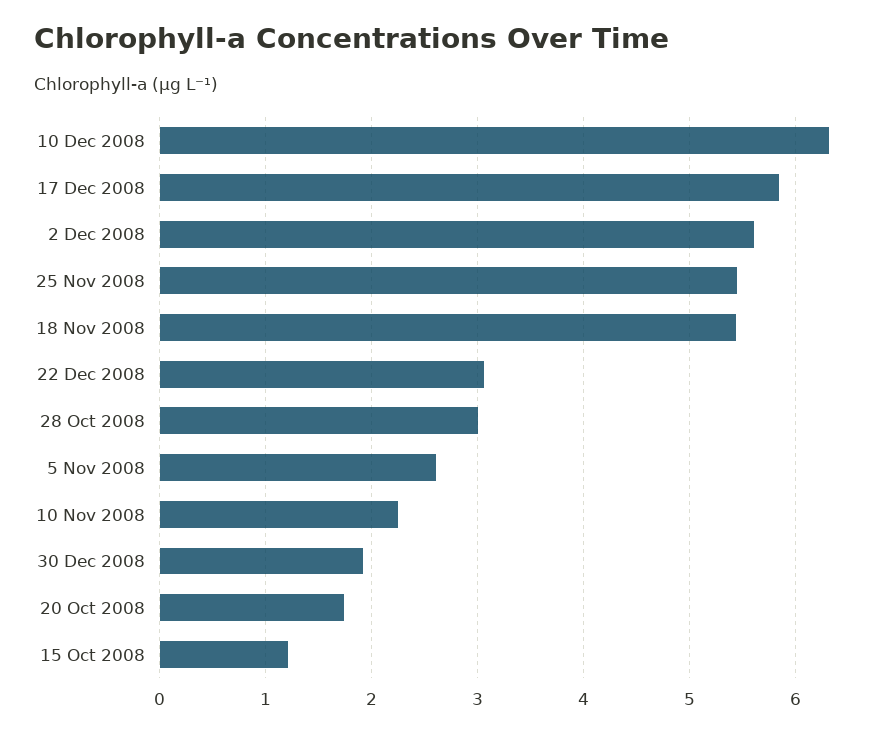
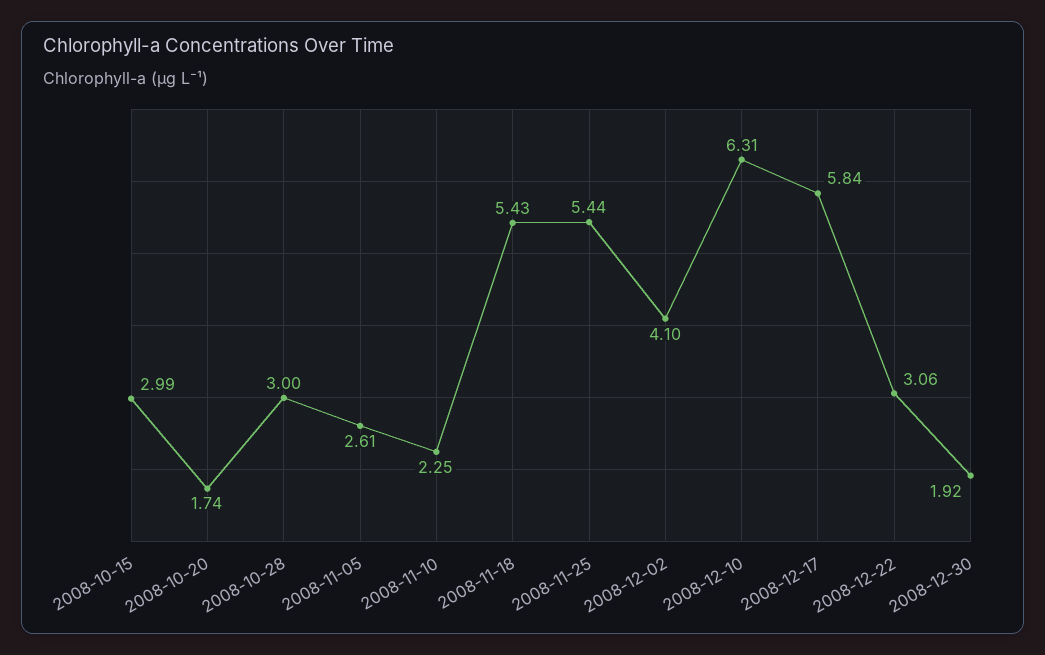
2 Dec 2008: 5.6 -> 4.1
15 Oct 2008: 1.2 -> 2.99

